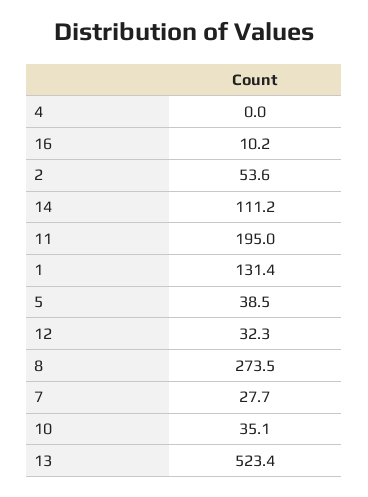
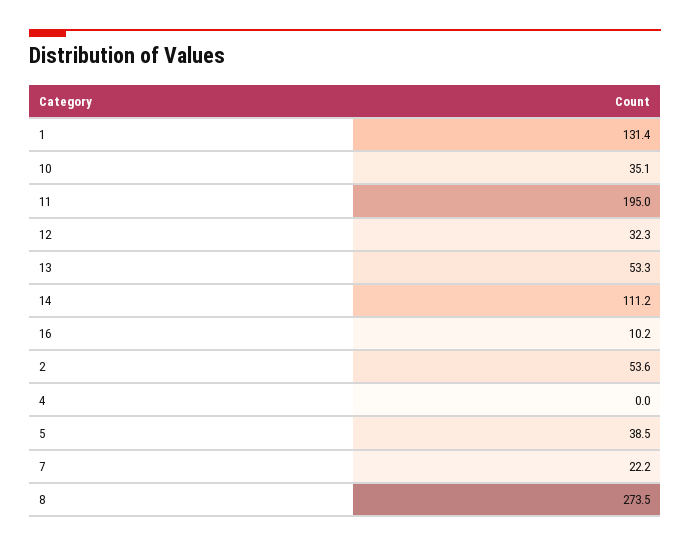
7: 27.7 -> 22.2
13: 523.4 -> 53.3

